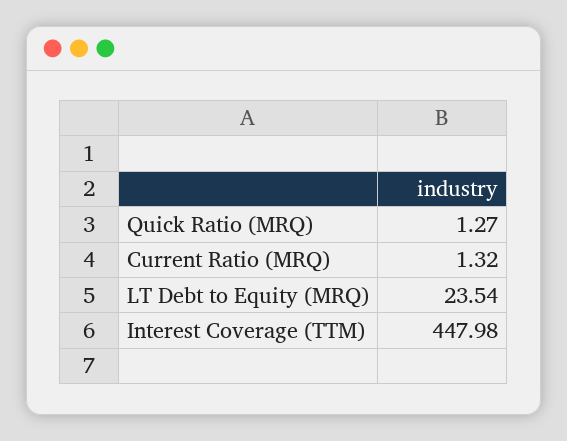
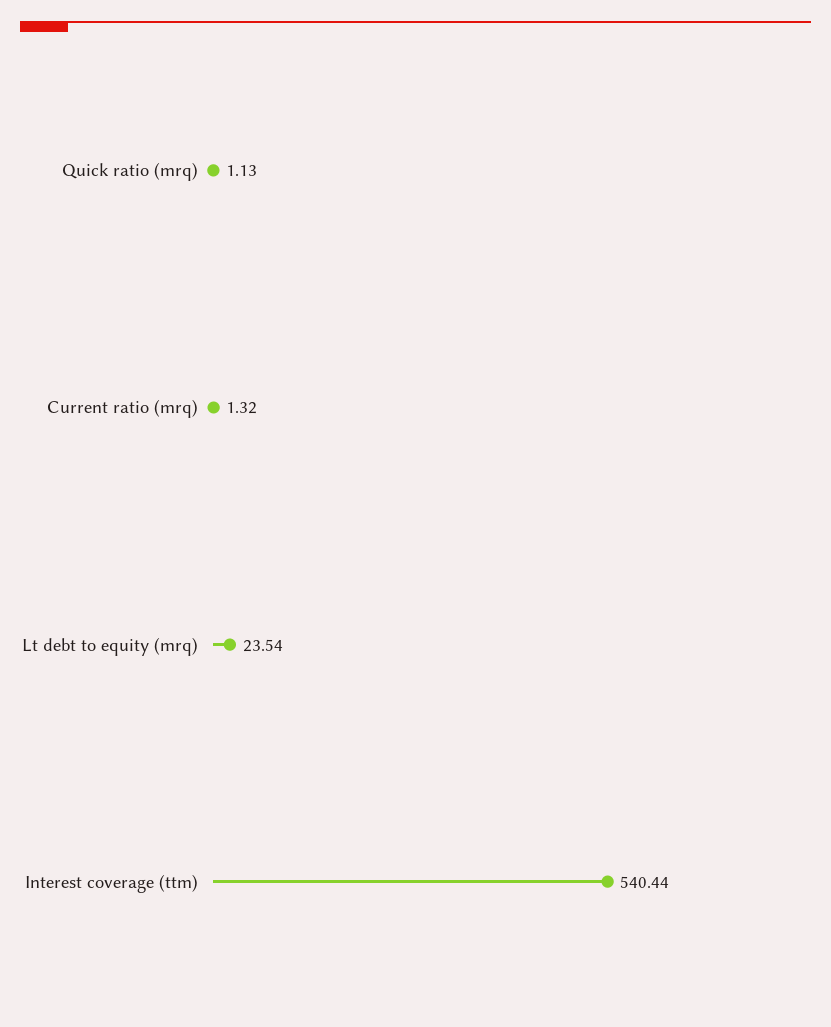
Quick Ratio (MRQ): 1.27 -> 1.13
Interest Coverage (TTM): 447.98 -> 540.44

